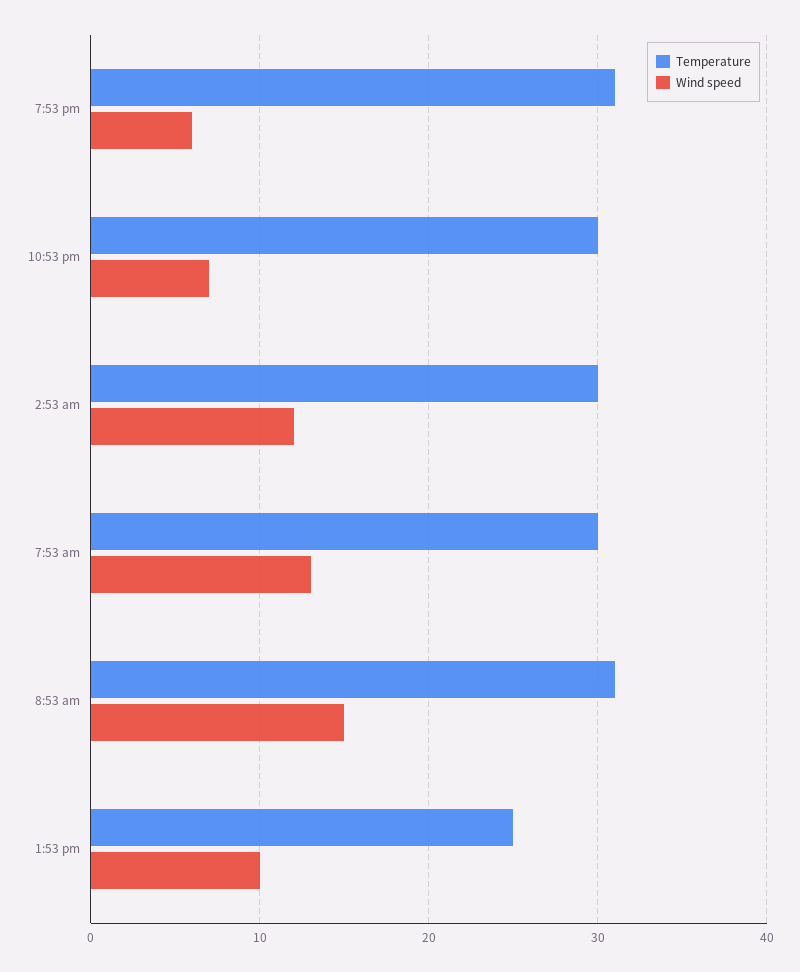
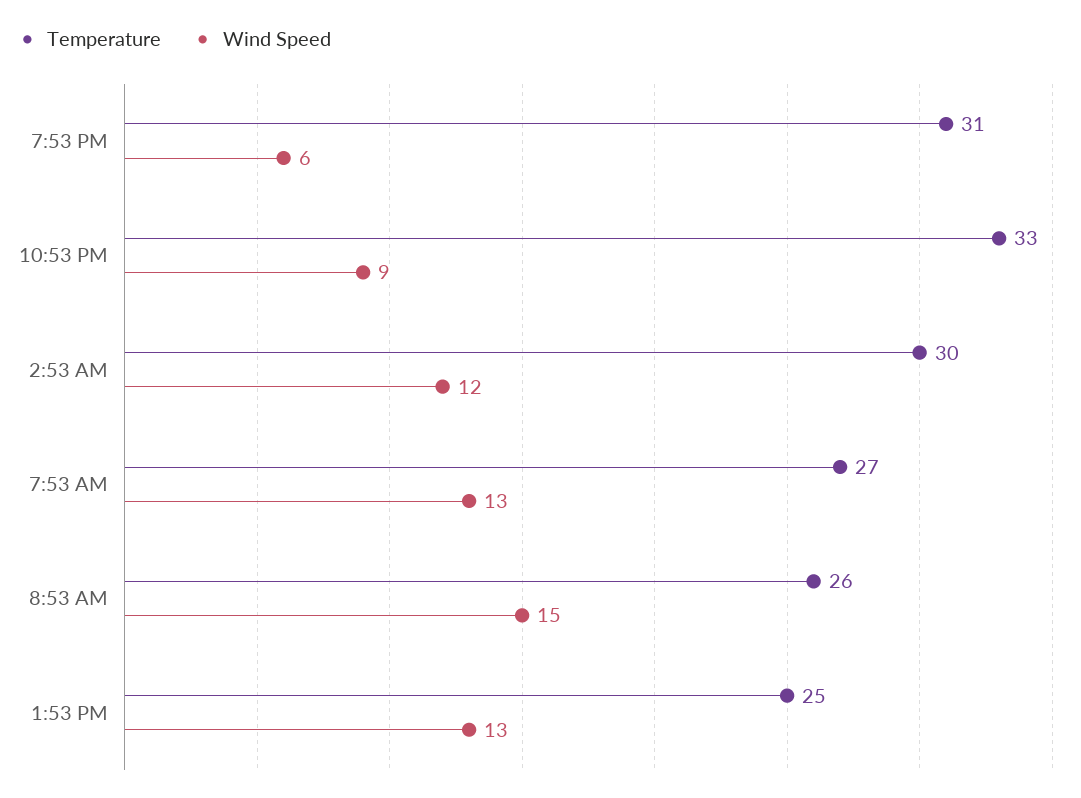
Temperature, 10:53 pm: 30 -> 33
Wind speed, 10:53 pm: 7 -> 9
Temperature, 7:53 am: 30 -> 27
Temperature, 8:53 am: 31 -> 26
Wind speed, 1:53 pm: 10 -> 13

